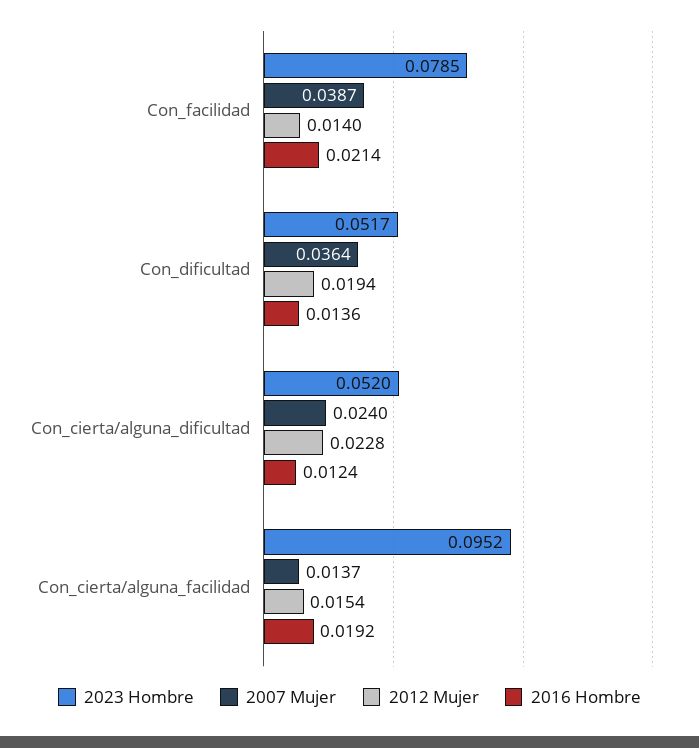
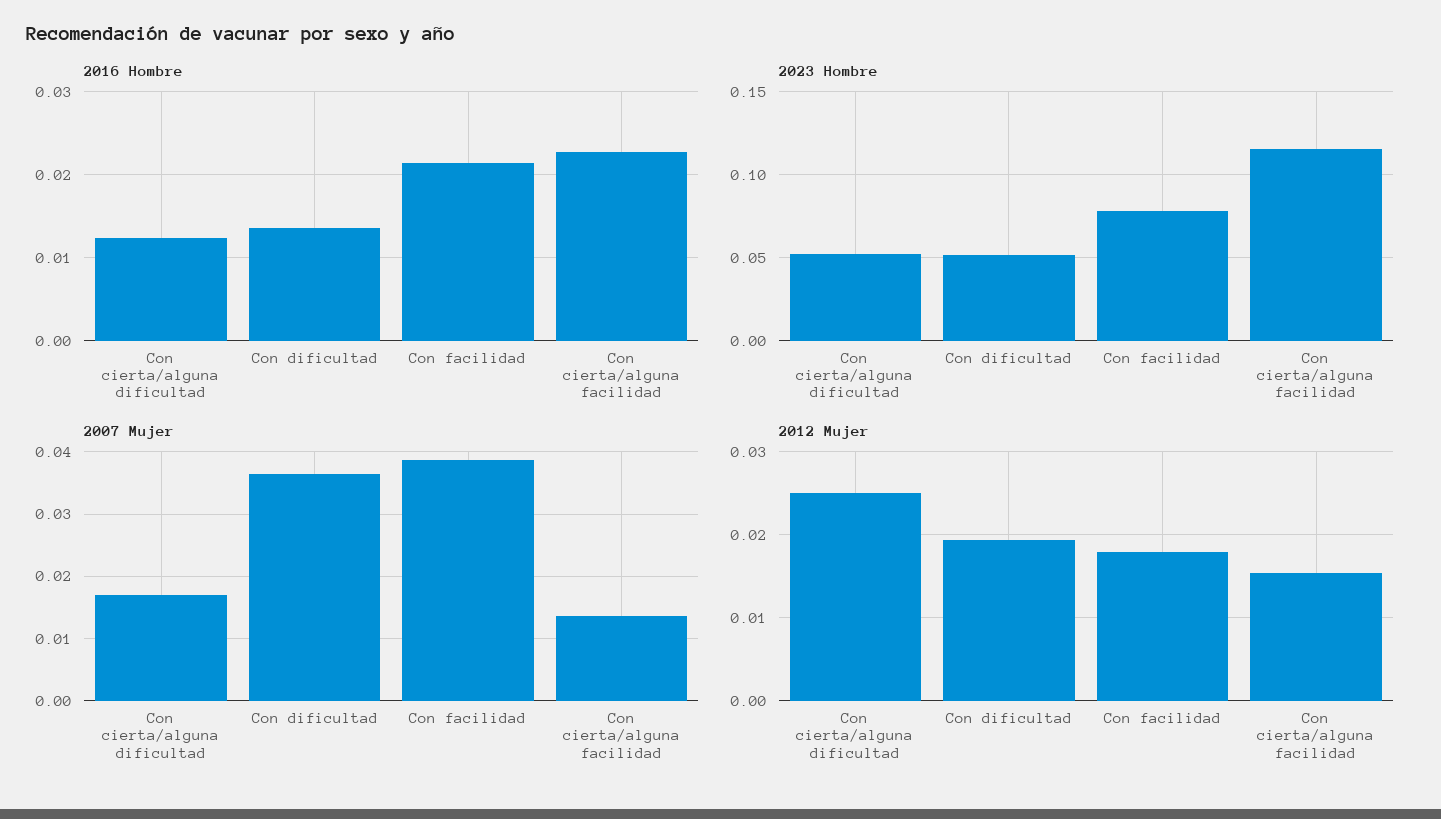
2012 Mujer, Con_facilidad: 0.014 -> 0.018
2007 Mujer, Con_cierta/alguna_dificultad: 0.024 -> 0.017
2012 Mujer, Con_cierta/alguna_dificultad: 0.0228 -> 0.025
2023 Hombre, Con_cierta/alguna_facilidad: 0.0952 -> 0.115
2016 Hombre, Con_cierta/alguna_facilidad: 0.0192 -> 0.023

